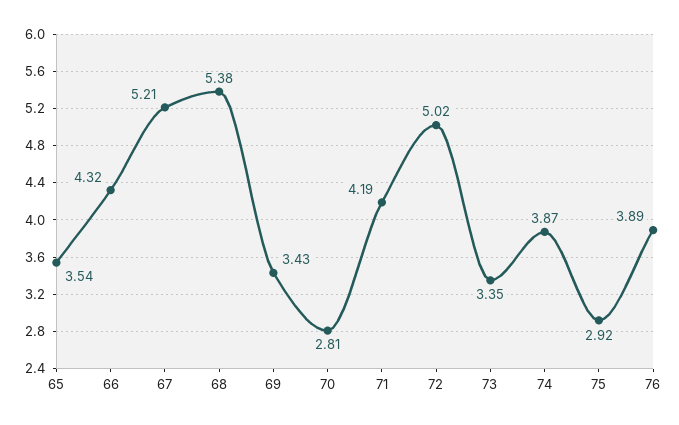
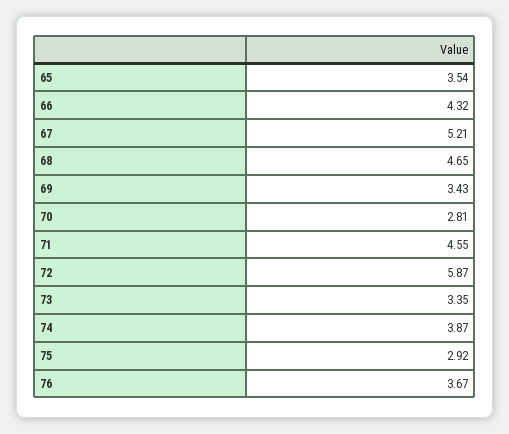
68: 5.38 -> 4.65
71: 4.19 -> 4.55
72: 5.02 -> 5.87
76: 3.89 -> 3.67

